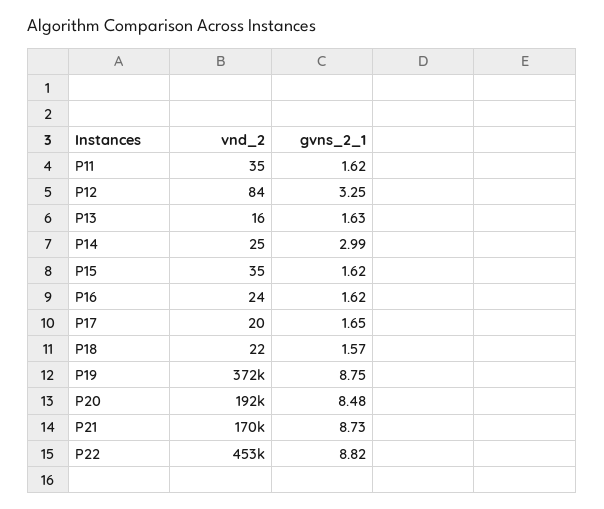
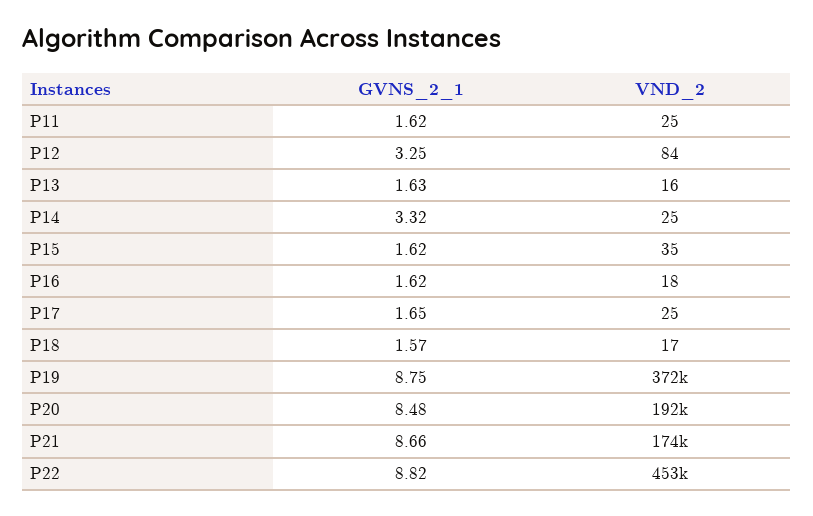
vnd_2, P11: 35 -> 25
gvns_2_1, P14: 2.99 -> 3.32
vnd_2, P16: 24 -> 18
vnd_2, P17: 20 -> 25
vnd_2, P18: 22 -> 17
vnd_2, P21: 170000 -> 174000
gvns_2_1, P21: 8.73 -> 8.66

